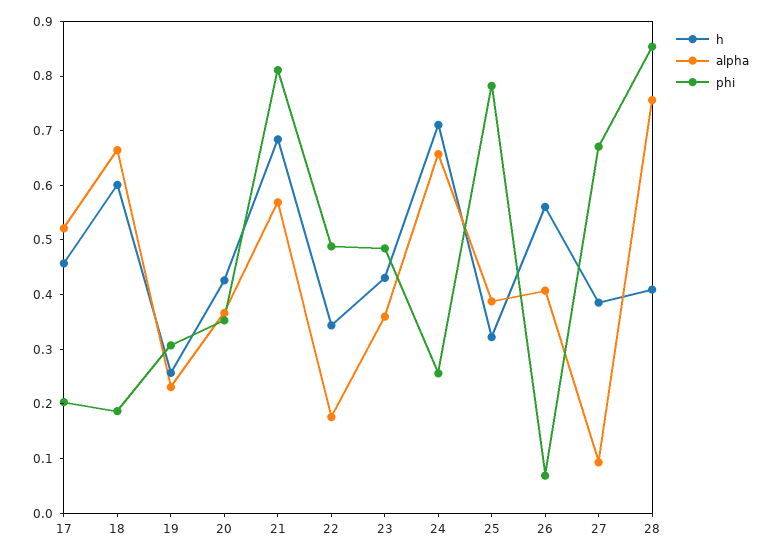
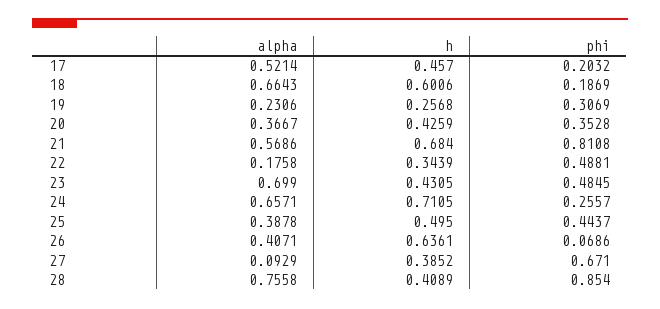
alpha, 23: 0.36 -> 0.699
h, 25: 0.32 -> 0.495
phi, 25: 0.78 -> 0.4437
h, 26: 0.56 -> 0.6361

